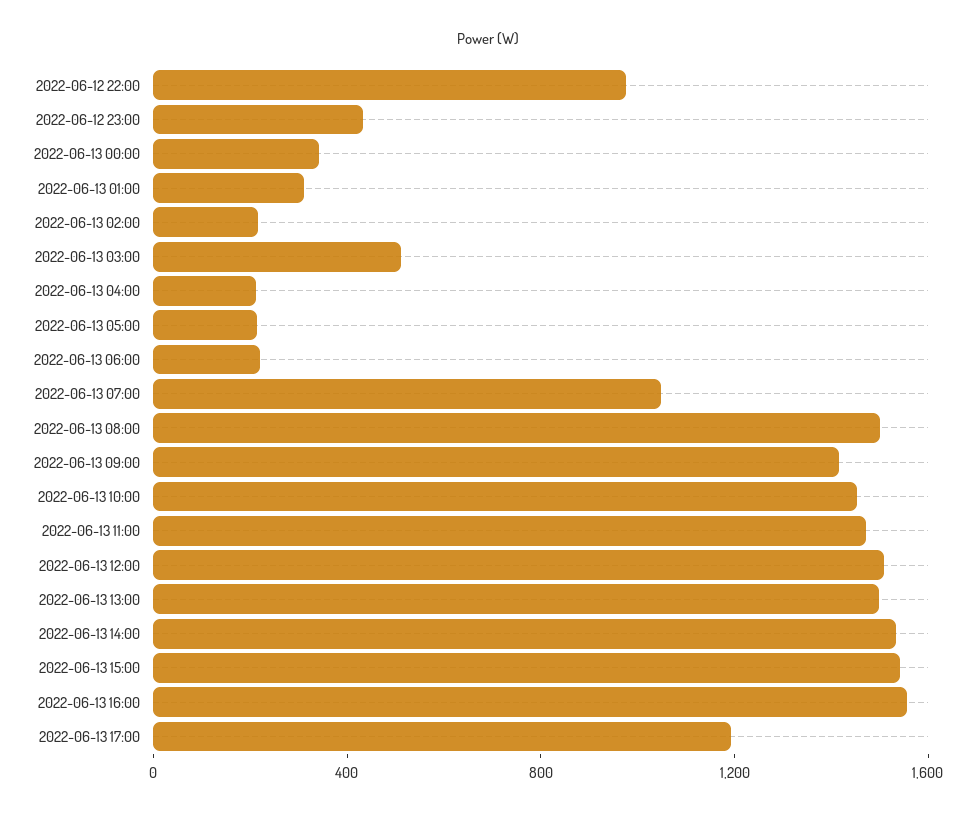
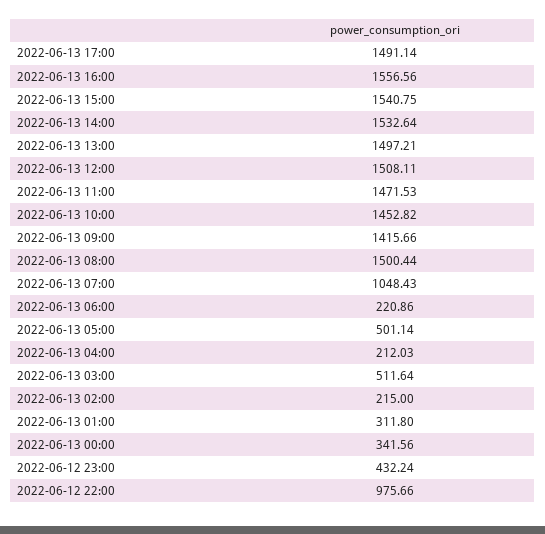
2022-06-13 05:00: 200 -> 501.14
2022-06-13 17:00: 1200 -> 1491.14

